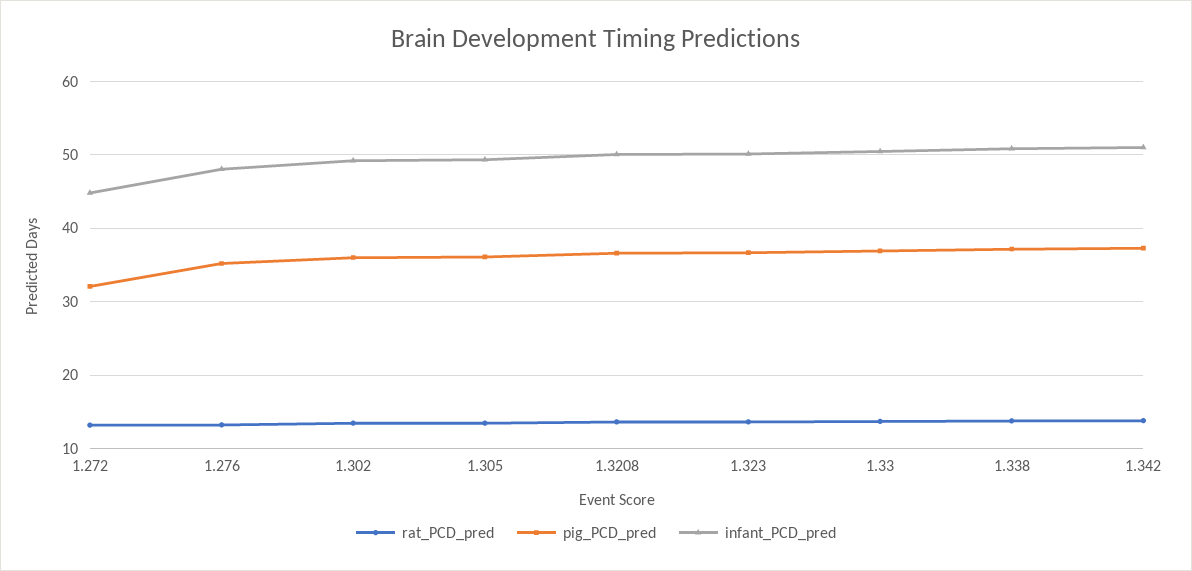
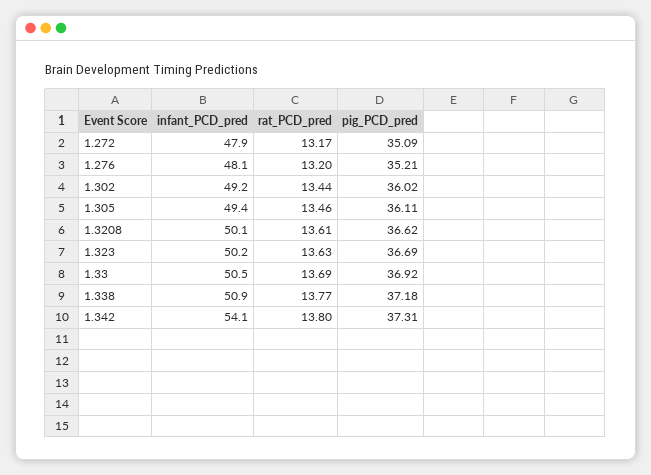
pig_PCD_pred, 1.272: 32 -> 35.09
infant_PCD_pred, 1.272: 45 -> 47.9
infant_PCD_pred, 1.342: 51 -> 54.1

